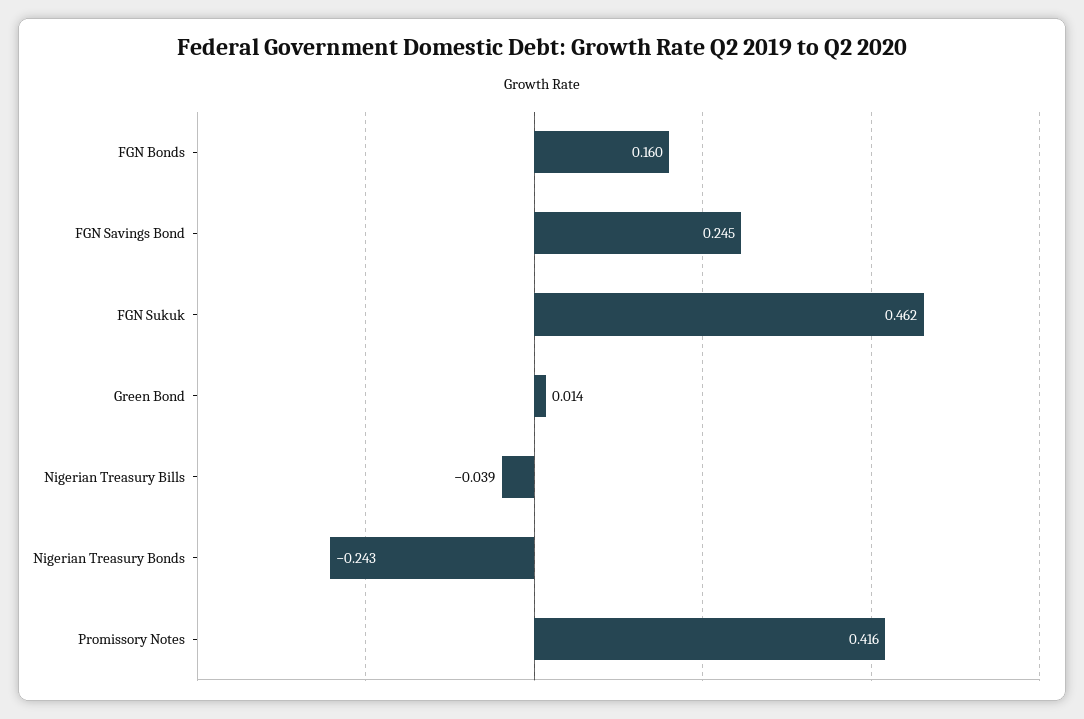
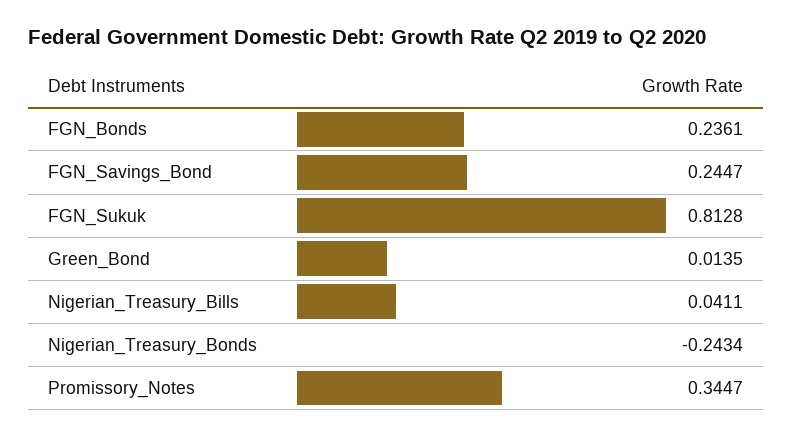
FGN Bonds: 0.16 -> 0.2361
FGN Sukuk: 0.462 -> 0.8128
Nigerian Treasury Bills: -0.039 -> 0.0411
Promissory Notes: 0.416 -> 0.3447

